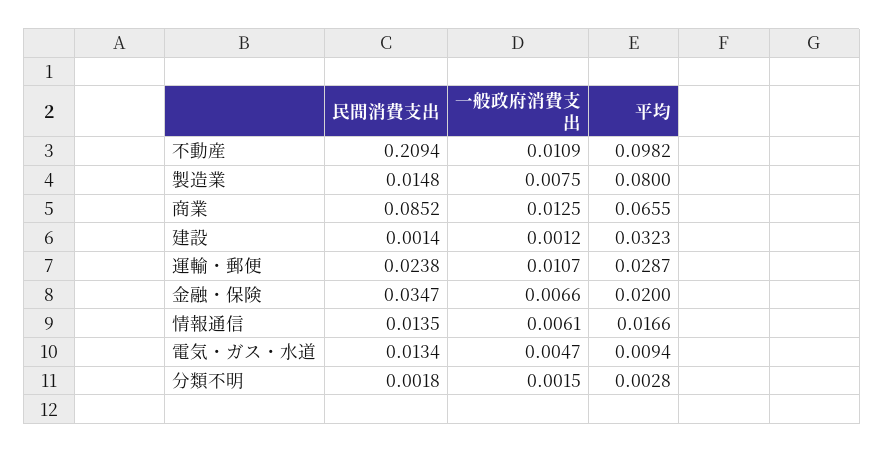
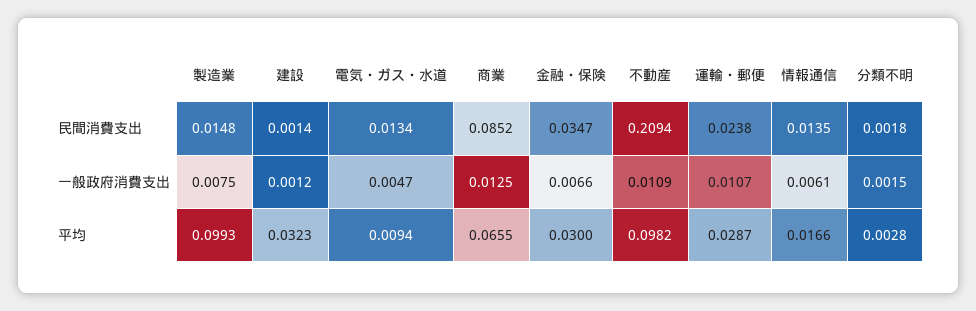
平均, 製造業: 0.08 -> 0.0993
平均, 金融・保険: 0.02 -> 0.03

